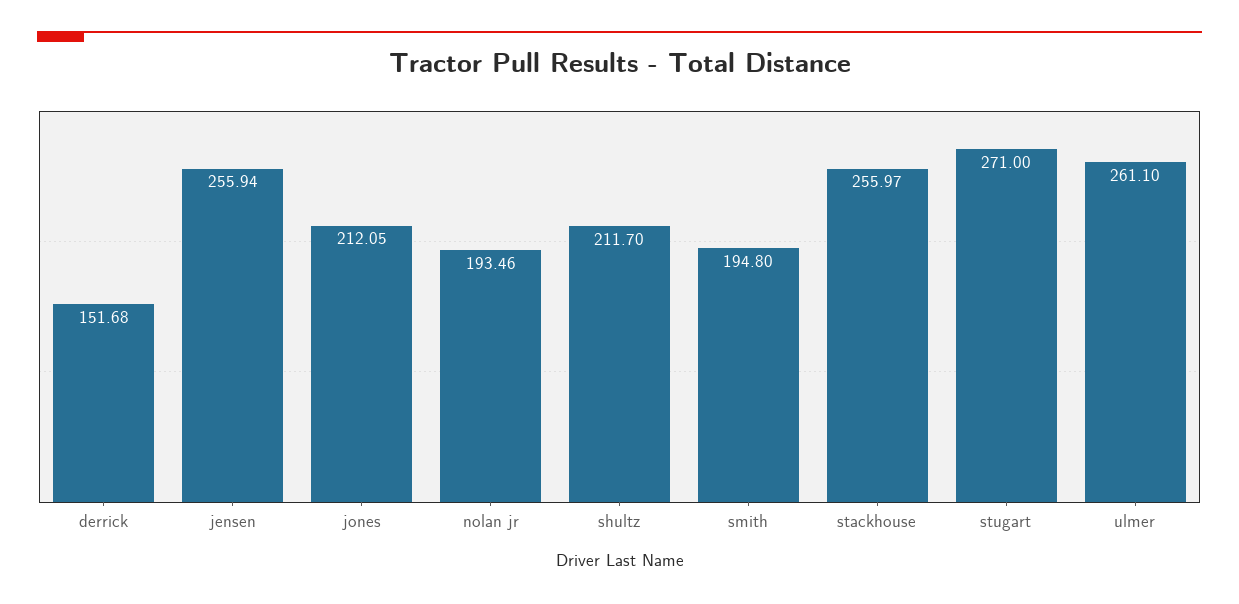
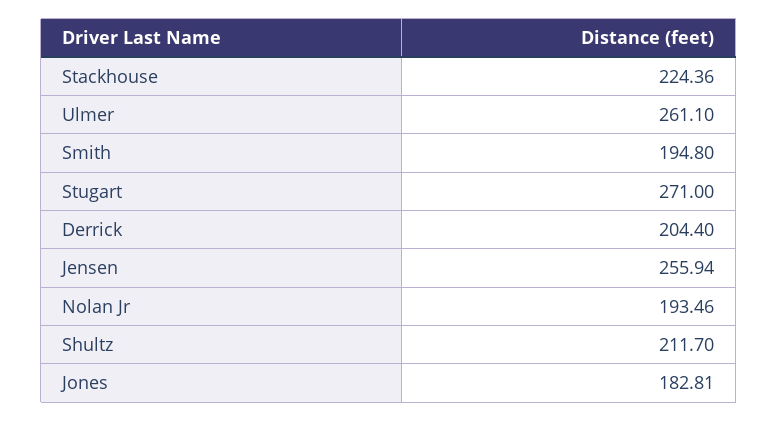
derrick: 151.68 -> 204.4
jones: 212.05 -> 182.81
stackhouse: 255.97 -> 224.36

